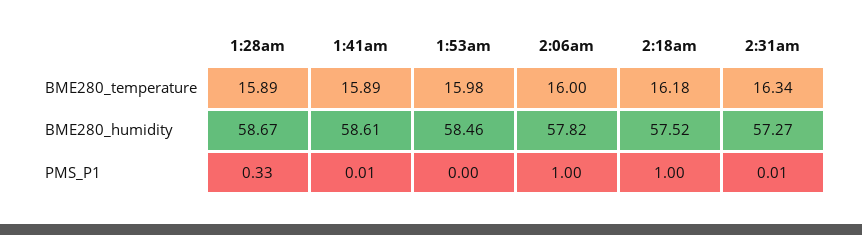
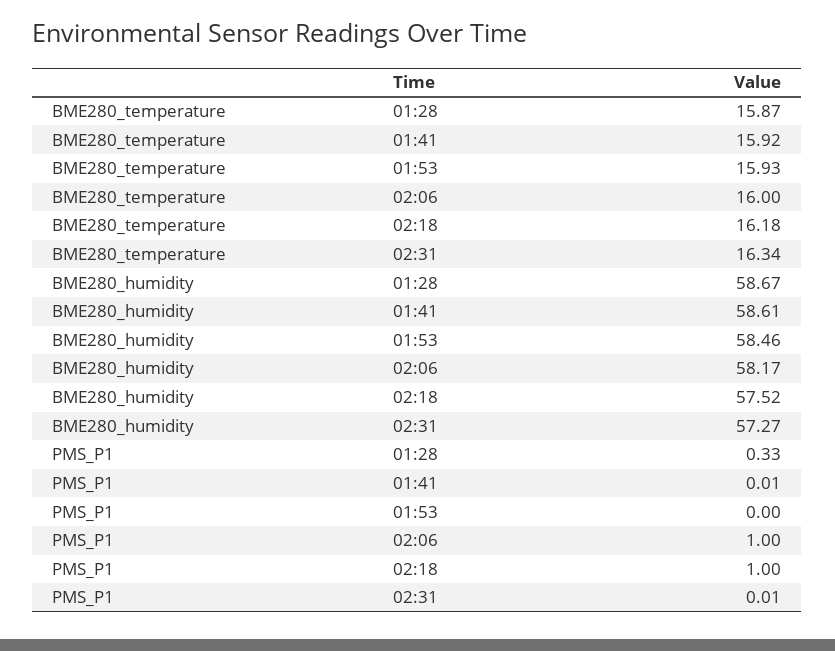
1:28am, BME280_temperature: 15.89 -> 15.87
1:41am, BME280_temperature: 15.89 -> 15.92
1:53am, BME280_temperature: 15.98 -> 15.93
2:06am, BME280_humidity: 57.82 -> 58.17

